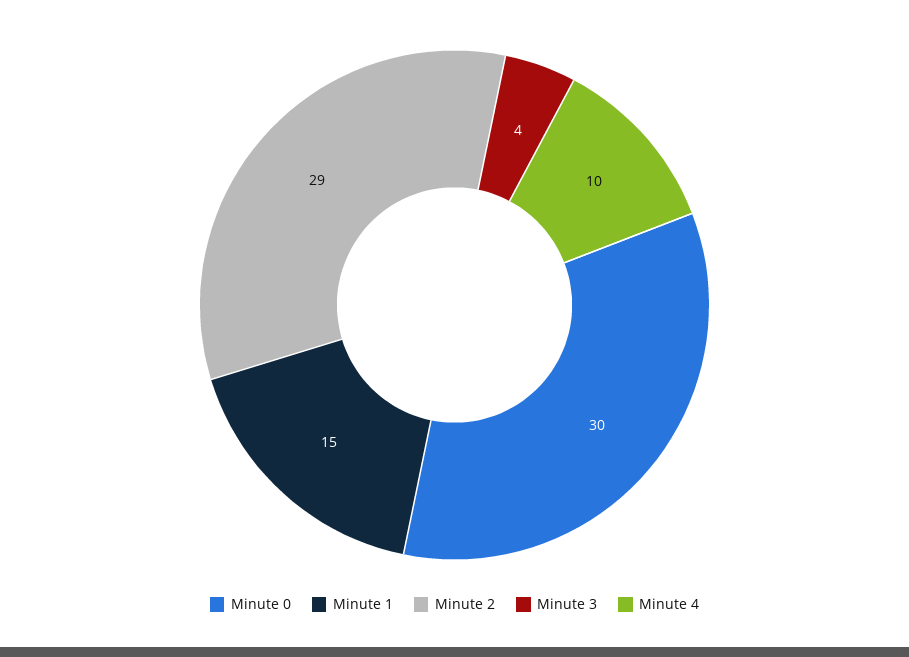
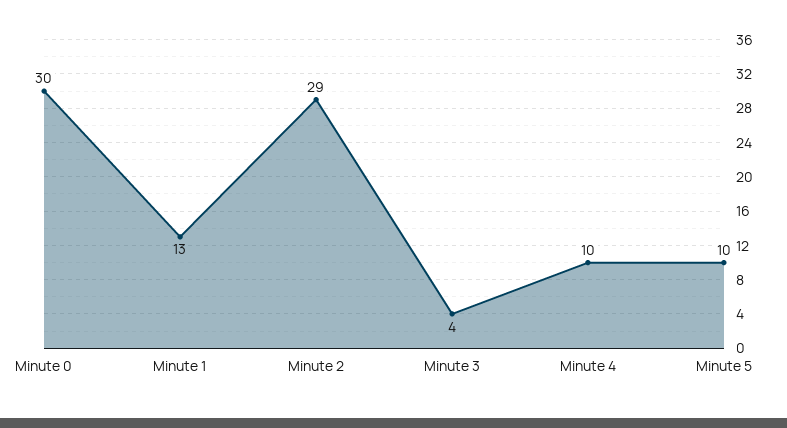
Minute 1: 15 -> 13
Minute 5: none -> 10

